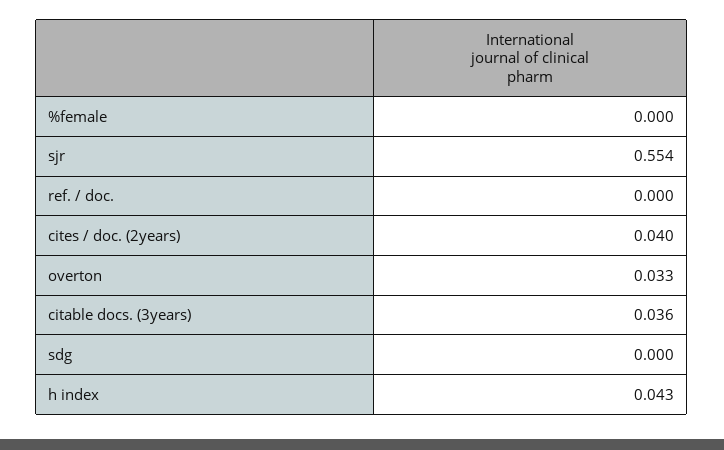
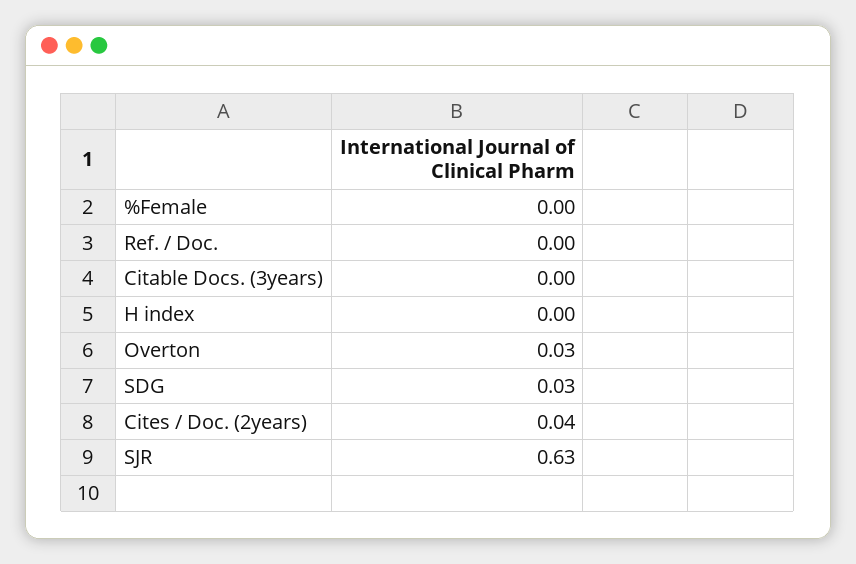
sjr: 0.554 -> 0.63
citable docs. (3years): 0.036 -> 0
sdg: 0 -> 0.03
h index: 0.043 -> 0

